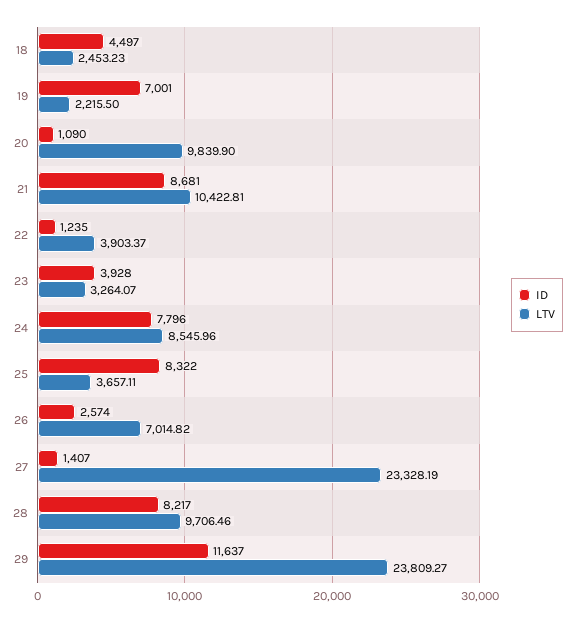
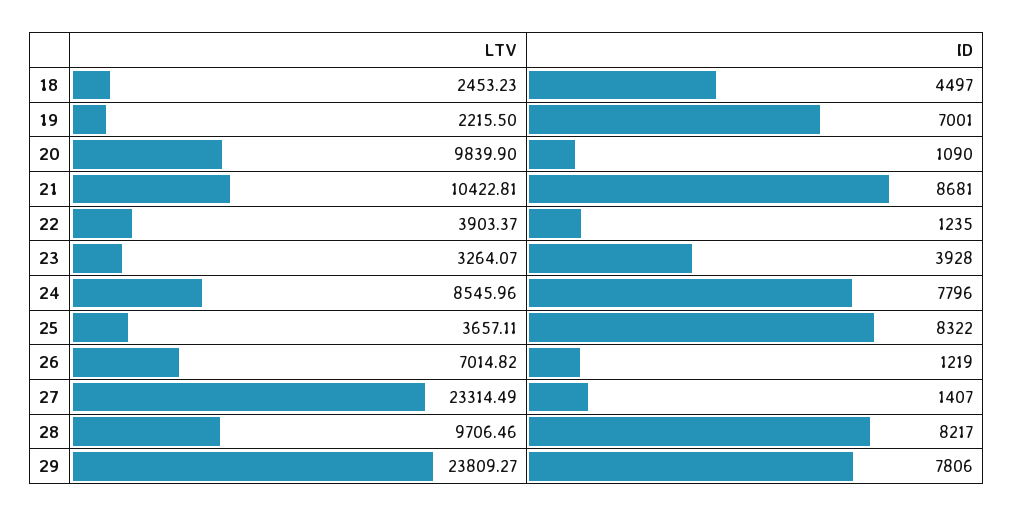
ID, 26: 2574 -> 1219
LTV, 27: 23328.19 -> 23314.49
ID, 29: 11637 -> 7806

